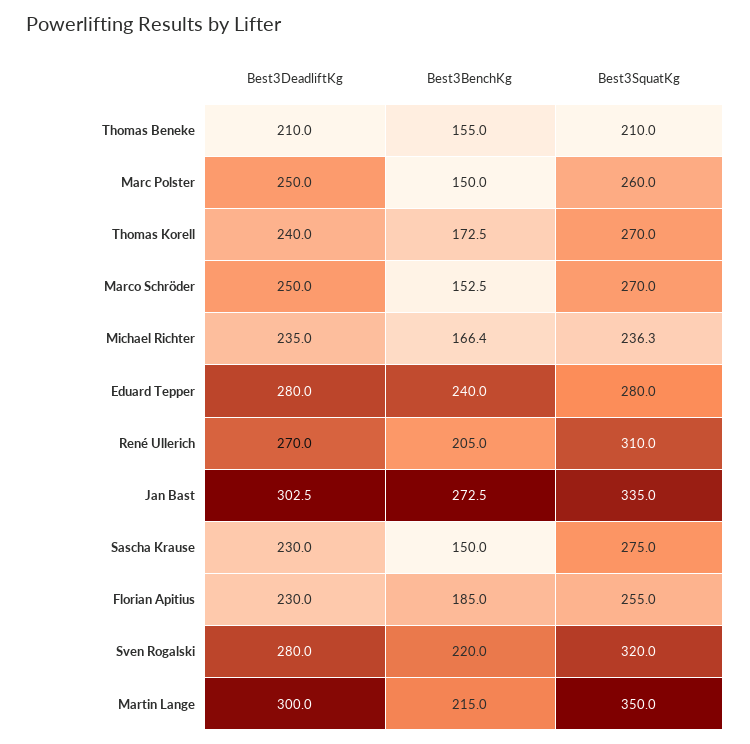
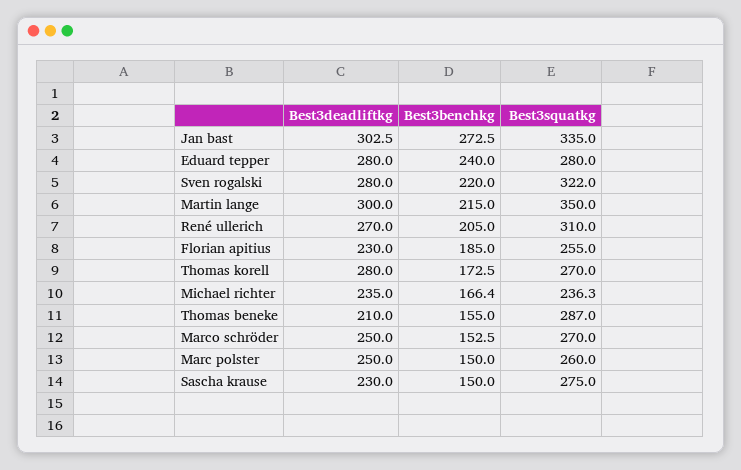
Best3SquatKg, Thomas Beneke: 210 -> 287
Best3DeadliftKg, Thomas Korell: 240 -> 280
Best3SquatKg, Sven Rogalski: 320 -> 322

